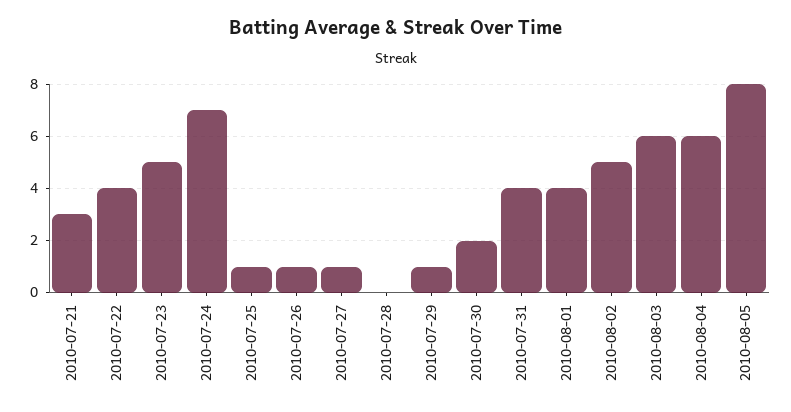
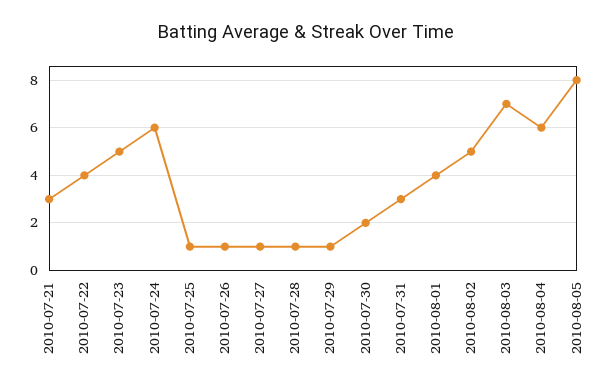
2010-07-24: 7 -> 6
2010-07-28: 0 -> 1
2010-07-31: 4 -> 3
2010-08-03: 6 -> 7

